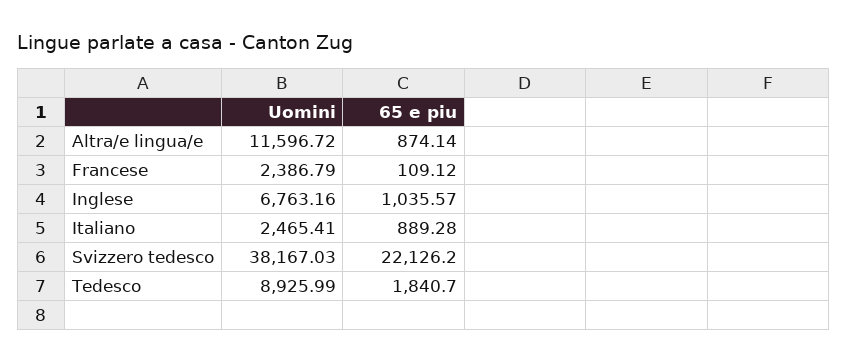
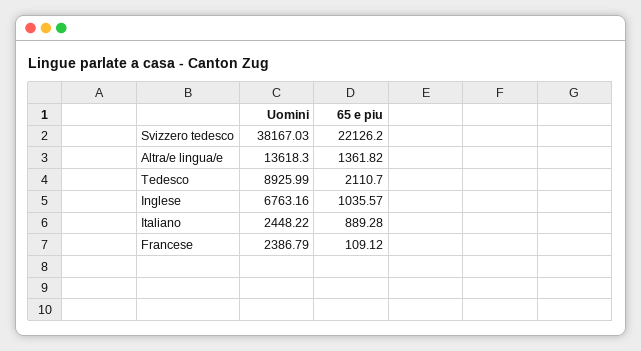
Uomini, Altra/e lingua/e: 11596.72 -> 13618.3
65 e piu, Altra/e lingua/e: 874.14 -> 1361.82
Uomini, Italiano: 2465.41 -> 2448.22
65 e piu, Tedesco: 1840.7 -> 2110.7

